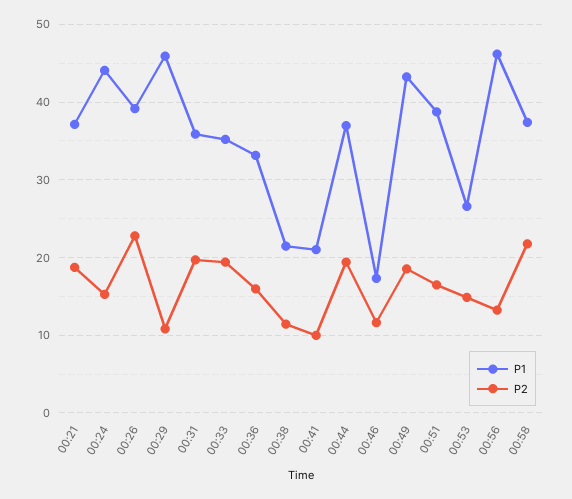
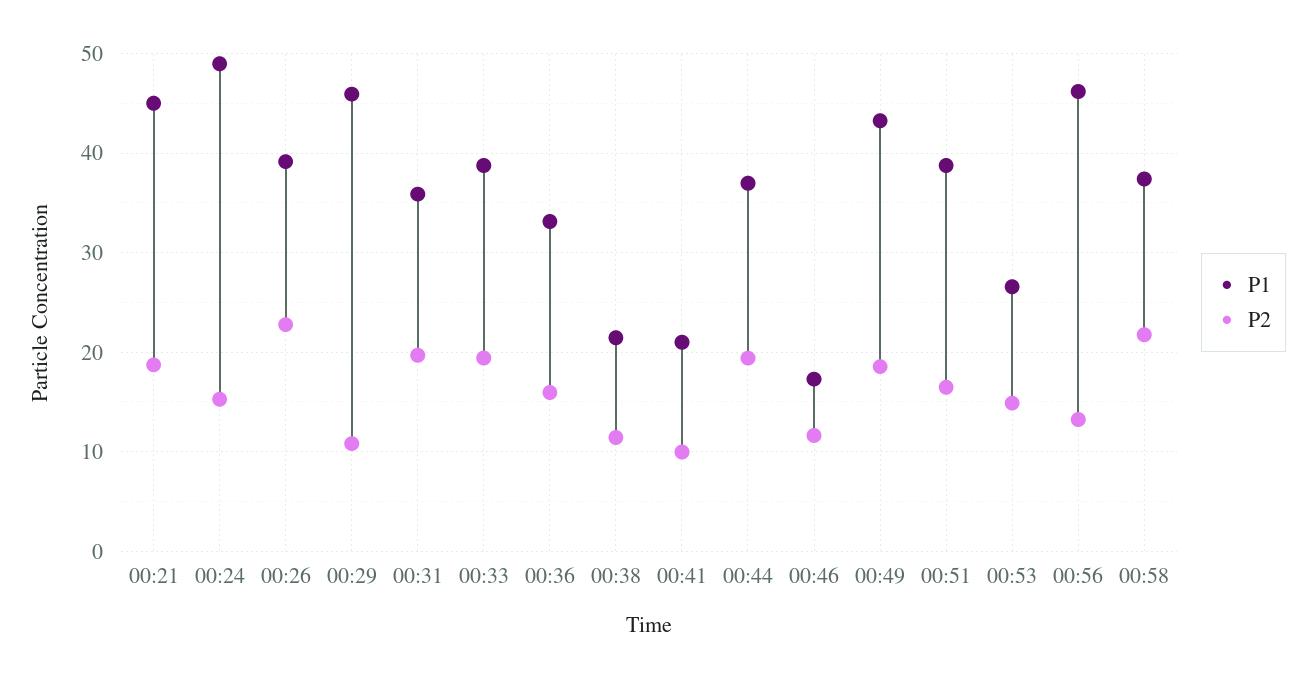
P1, 00:21: 37 -> 45
P1, 00:24: 44 -> 49
P1, 00:33: 35 -> 39

